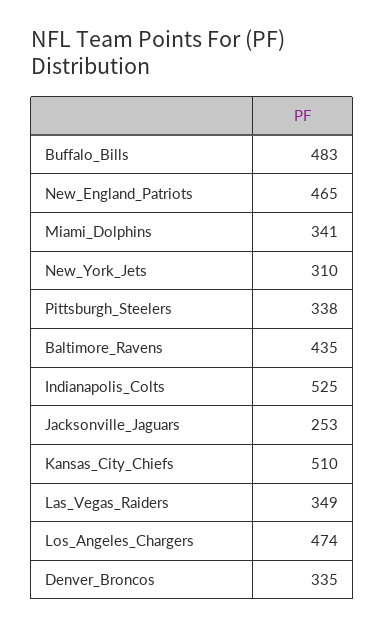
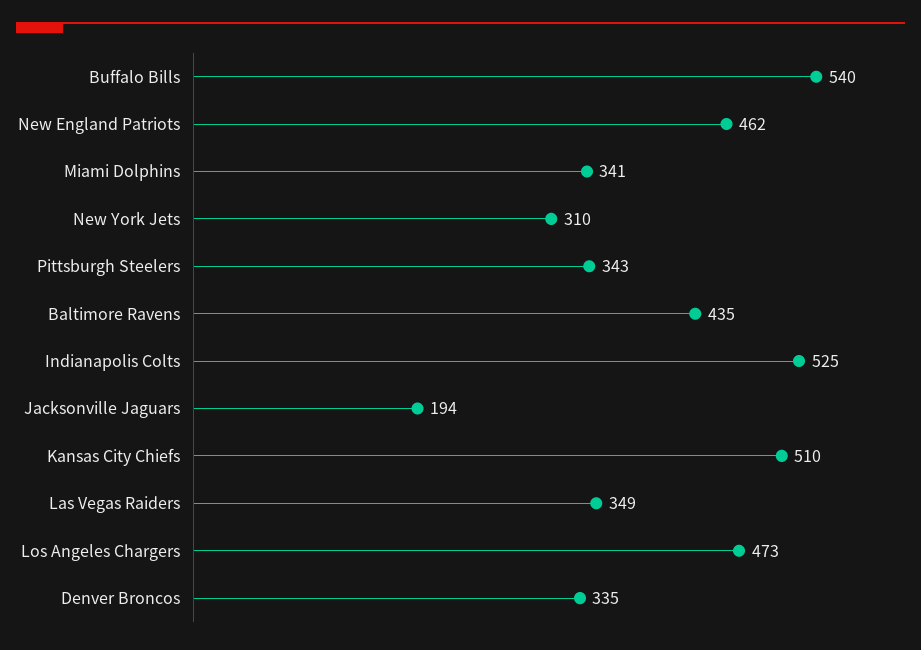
Buffalo_Bills: 483 -> 540
New_England_Patriots: 465 -> 462
Pittsburgh_Steelers: 338 -> 343
Jacksonville_Jaguars: 253 -> 194
Los_Angeles_Chargers: 474 -> 473

